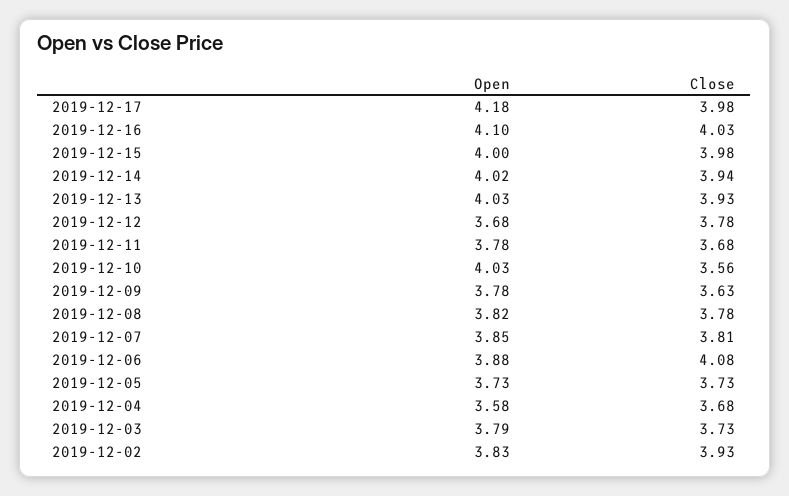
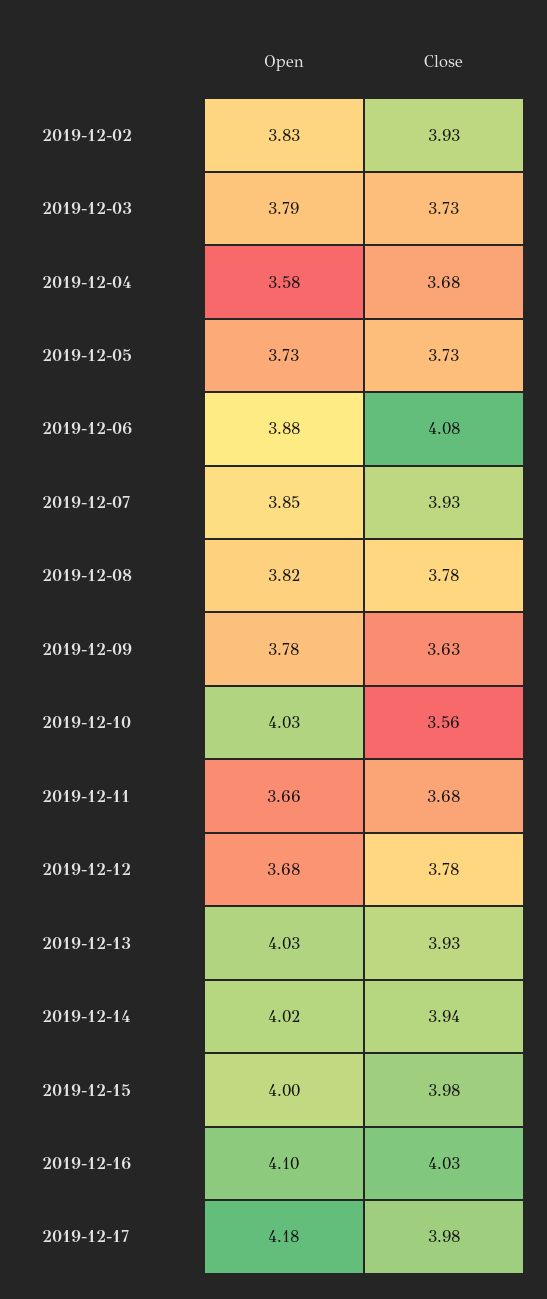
Open, 2019-12-11: 3.78 -> 3.66
Close, 2019-12-07: 3.81 -> 3.93

